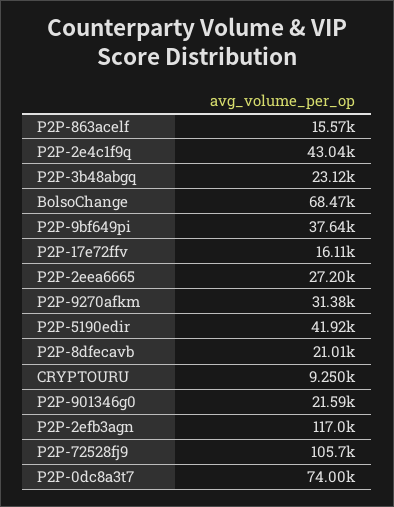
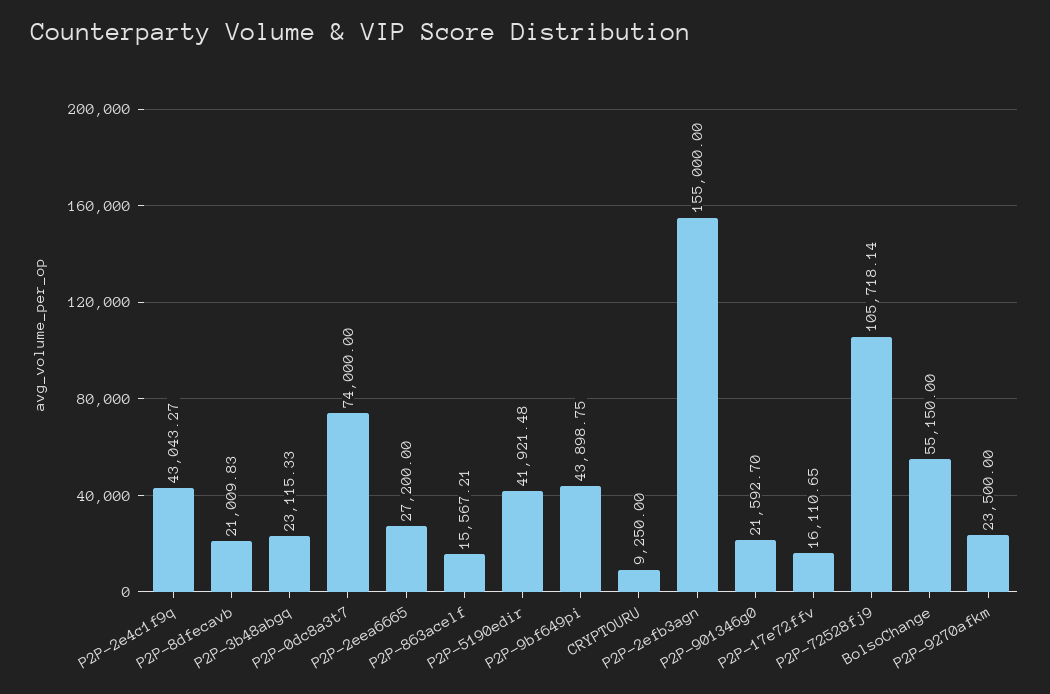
BolsoChange: 68470 -> 55150
P2P-9bf649pi: 37640 -> 43898.75
P2P-9270afkm: 31380 -> 23500
P2P-2efb3agn: 117000 -> 155000

